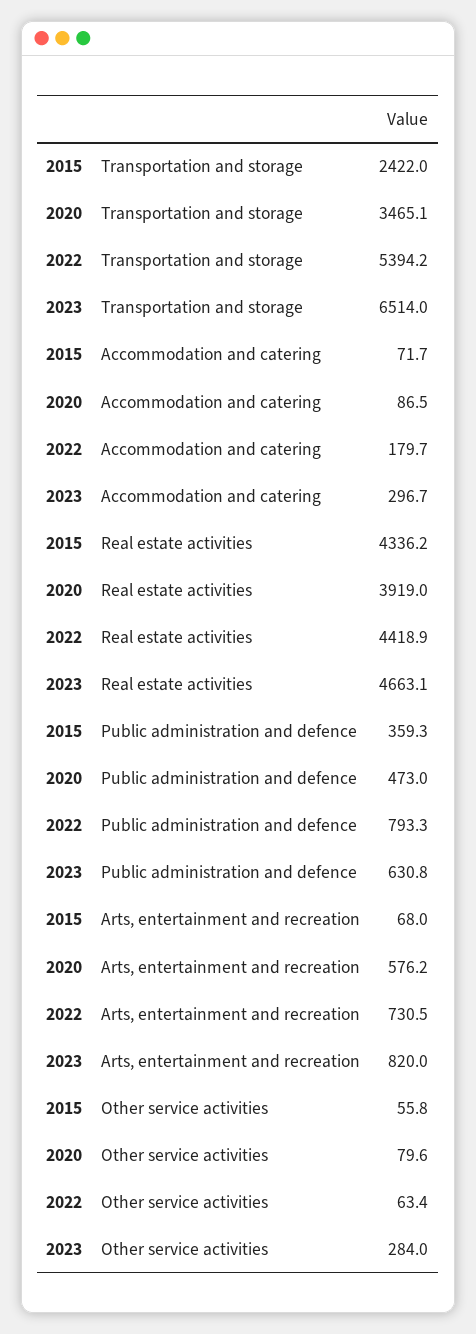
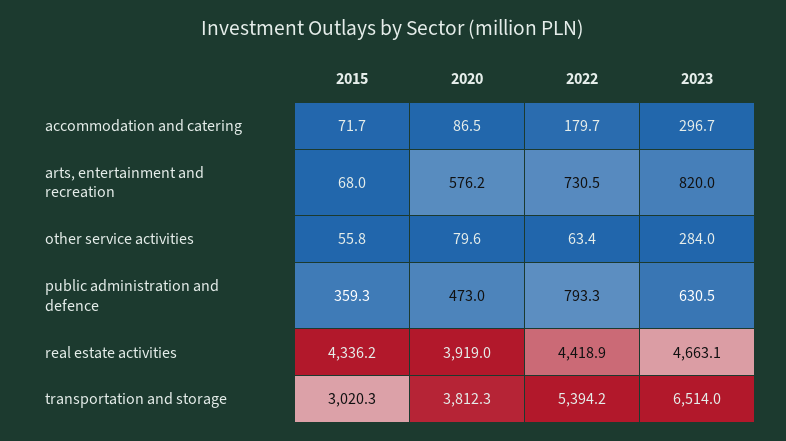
2015, Transportation and storage: 2422 -> 3020.3
2020, Transportation and storage: 3465.1 -> 3812.3
2023, Public administration and defence: 630.8 -> 630.5

